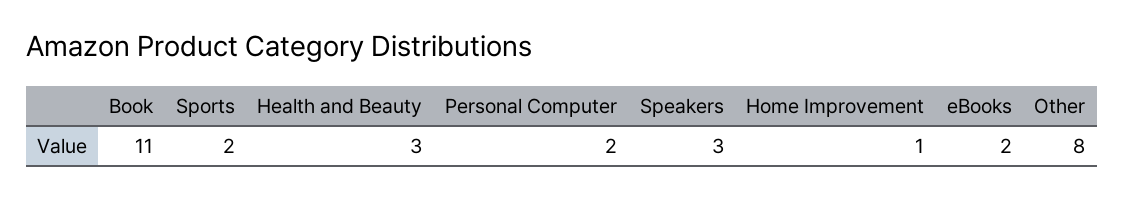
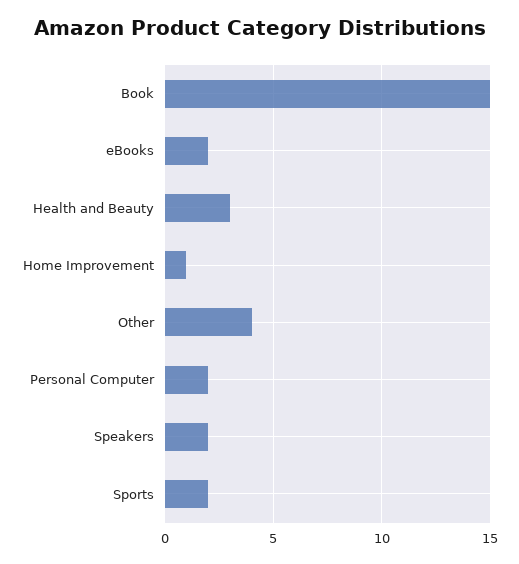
Book: 11 -> 15
Speakers: 3 -> 2
Other: 8 -> 4

